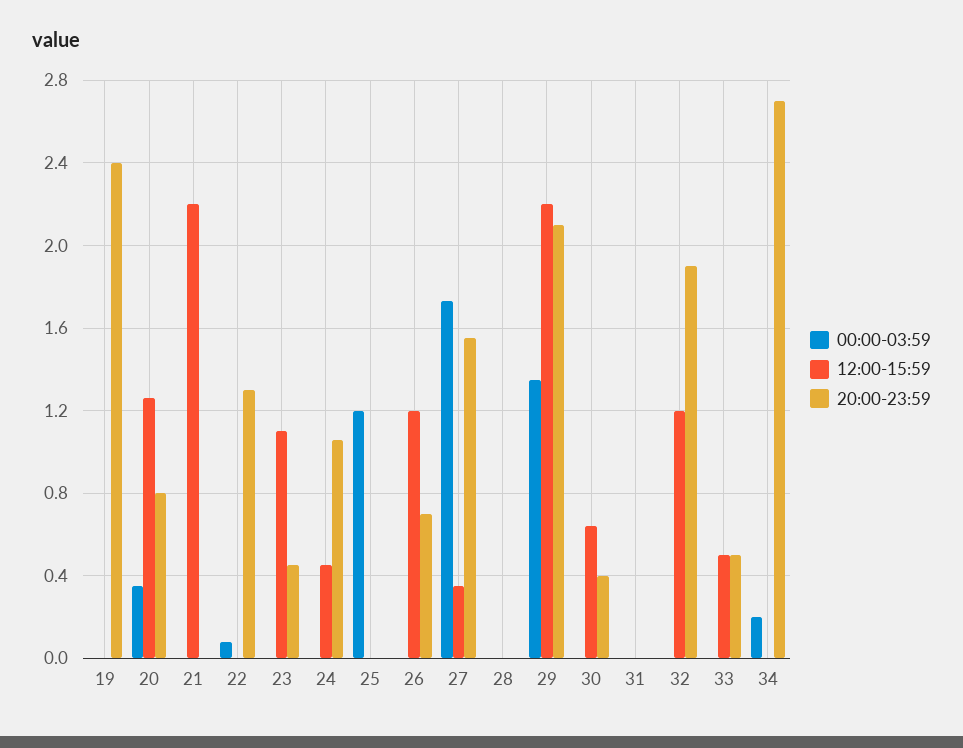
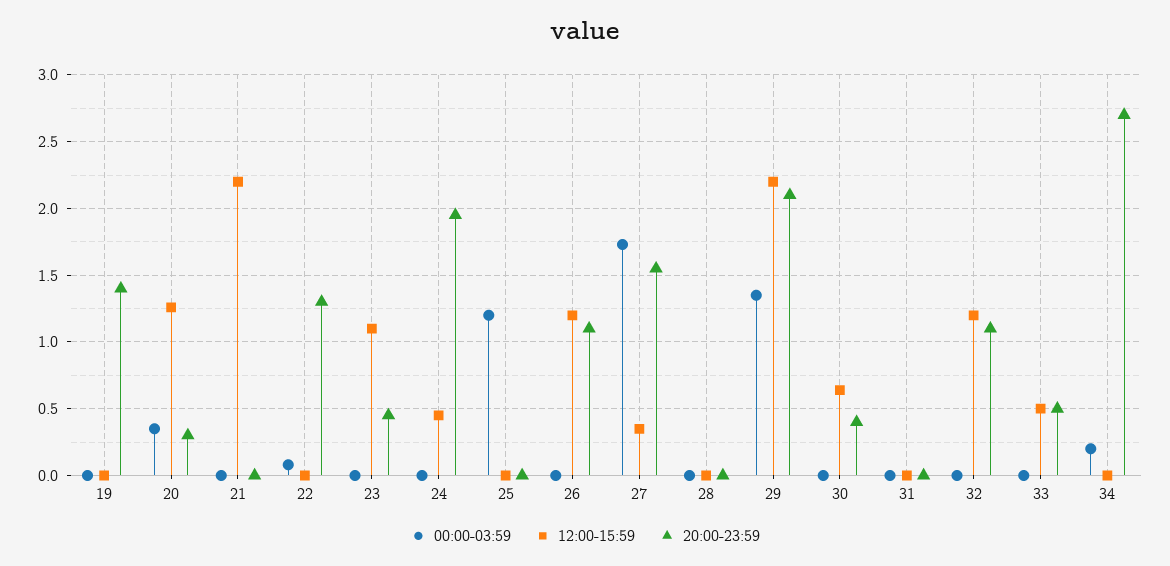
20:00-23:59, 19: 2.4 -> 1.4
20:00-23:59, 20: 0.8 -> 0.3
20:00-23:59, 24: 1.05 -> 1.95
20:00-23:59, 26: 0.7 -> 1.1
20:00-23:59, 32: 1.9 -> 1.1

